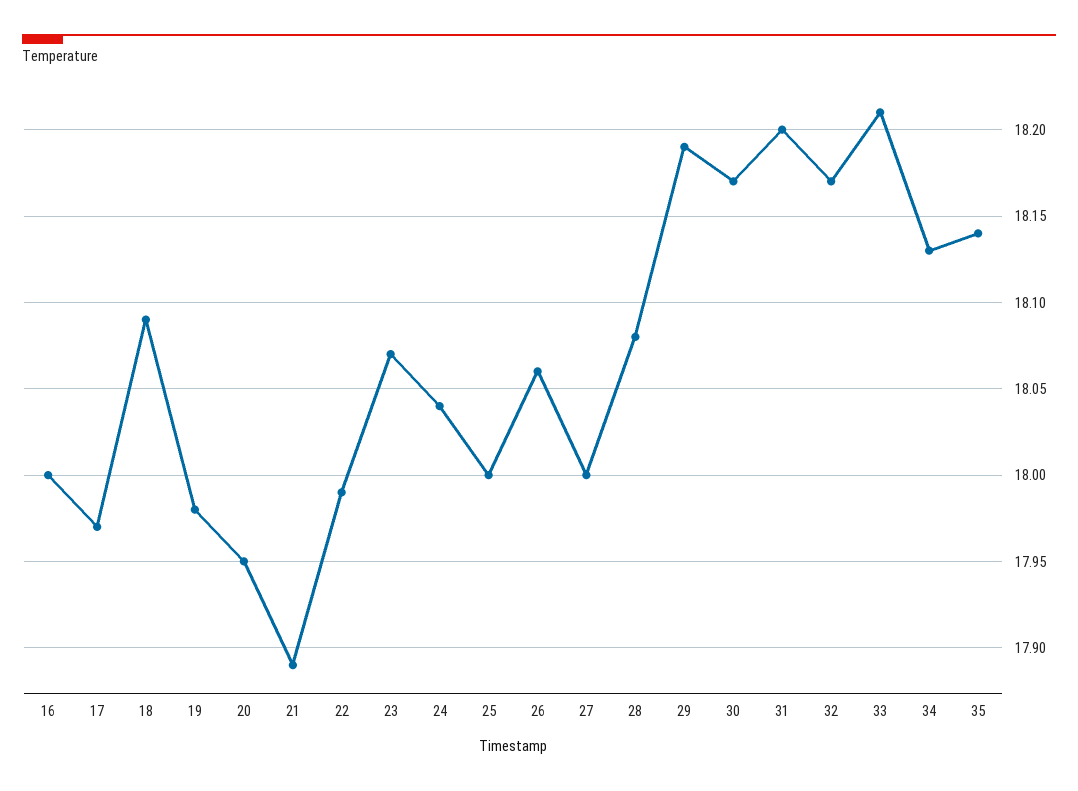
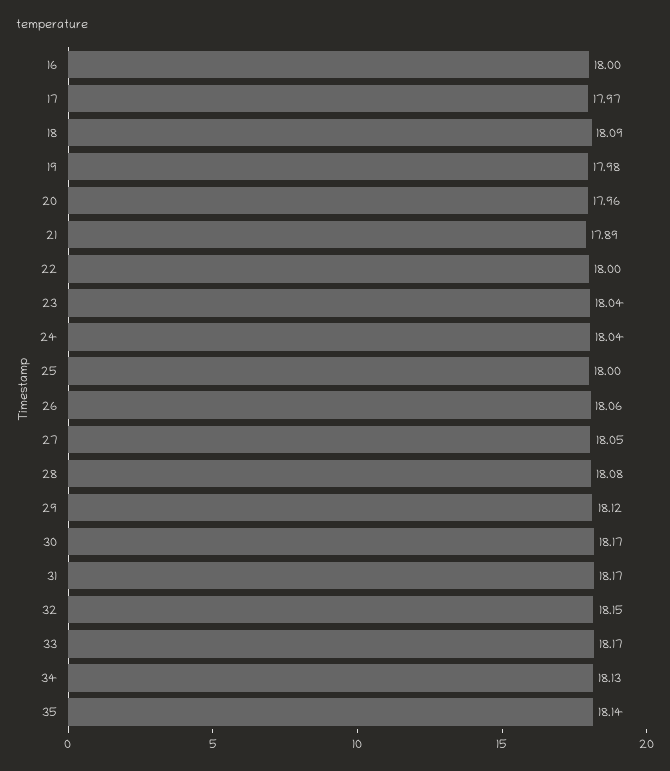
20: 17.95 -> 17.96
22: 17.99 -> 18
23: 18.07 -> 18.04
27: 18 -> 18.05
29: 18.19 -> 18.12
31: 18.2 -> 18.17
32: 18.17 -> 18.15
33: 18.21 -> 18.17

